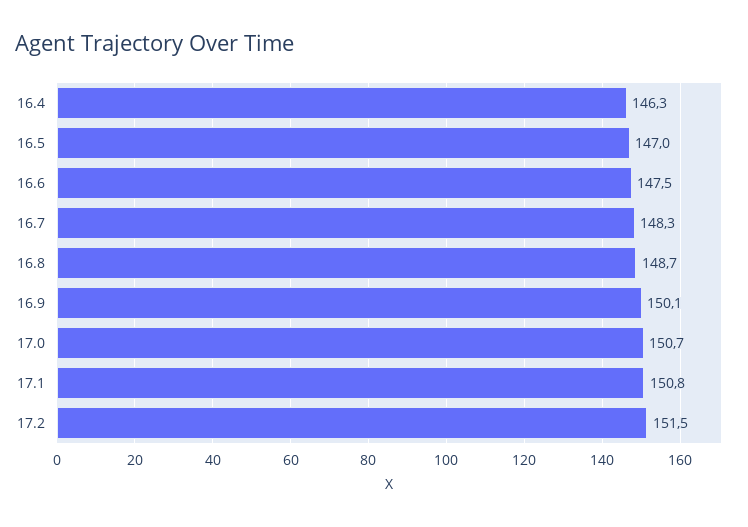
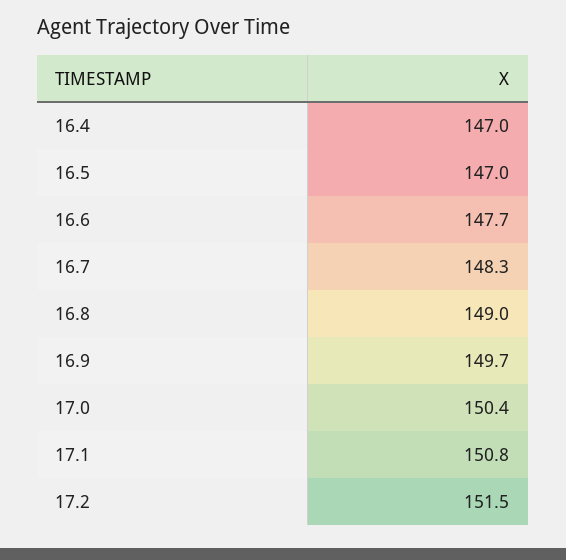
16.4: 146.3 -> 147
16.6: 147.5 -> 147.7
16.8: 148.7 -> 149
16.9: 150.1 -> 149.7
17.0: 150.7 -> 150.4

